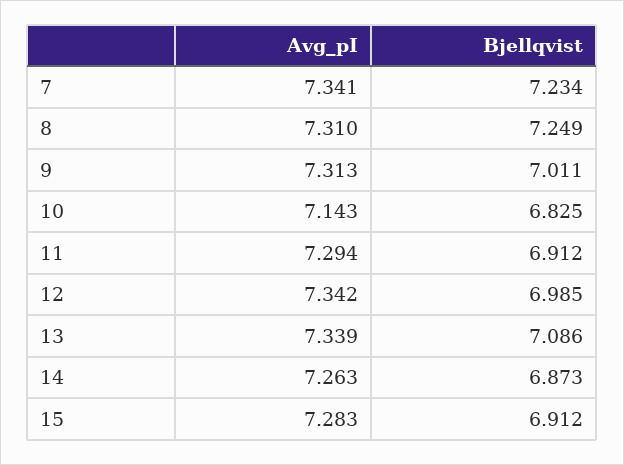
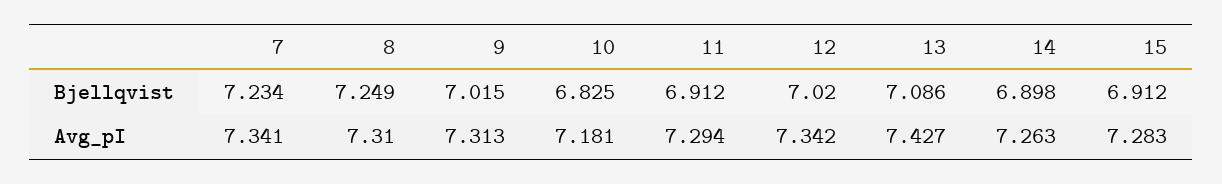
Bjellqvist, 9: 7.011 -> 7.015
Avg_pI, 10: 7.143 -> 7.181
Bjellqvist, 12: 6.985 -> 7.02
Avg_pI, 13: 7.339 -> 7.427
Bjellqvist, 14: 6.873 -> 6.898

